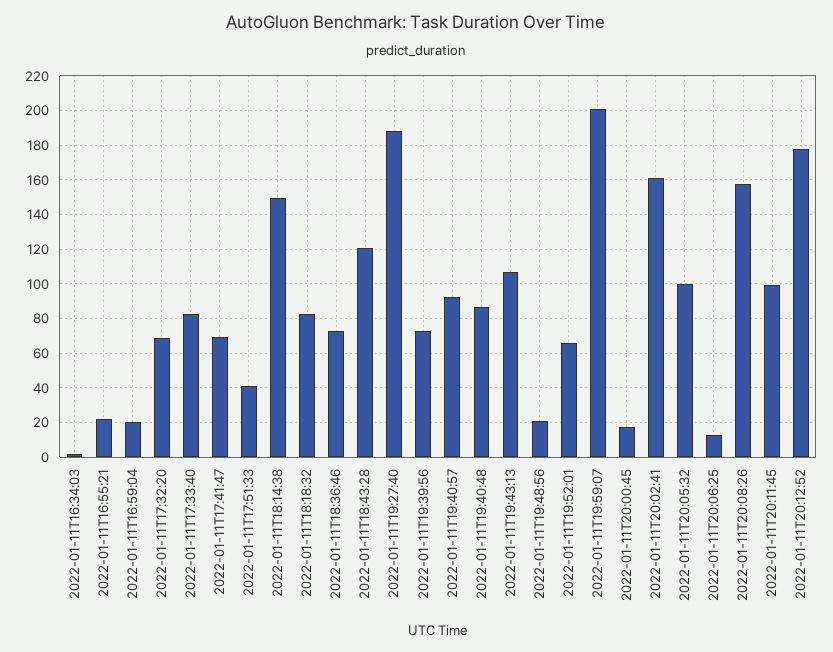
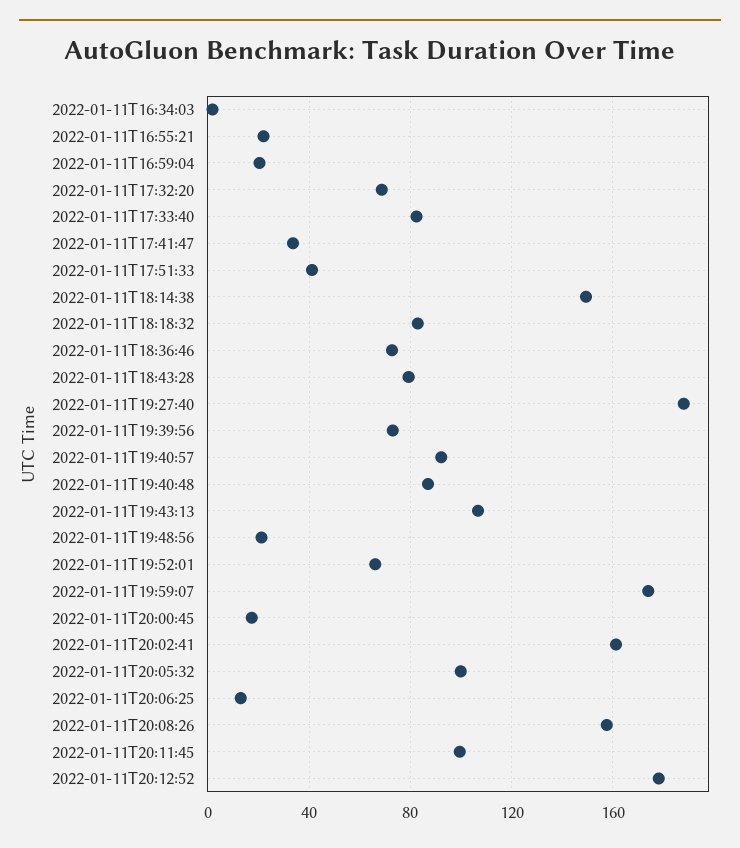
2022-01-11T17:41:47: 70 -> 35
2022-01-11T18:43:28: 120 -> 80
2022-01-11T19:59:07: 200 -> 175

